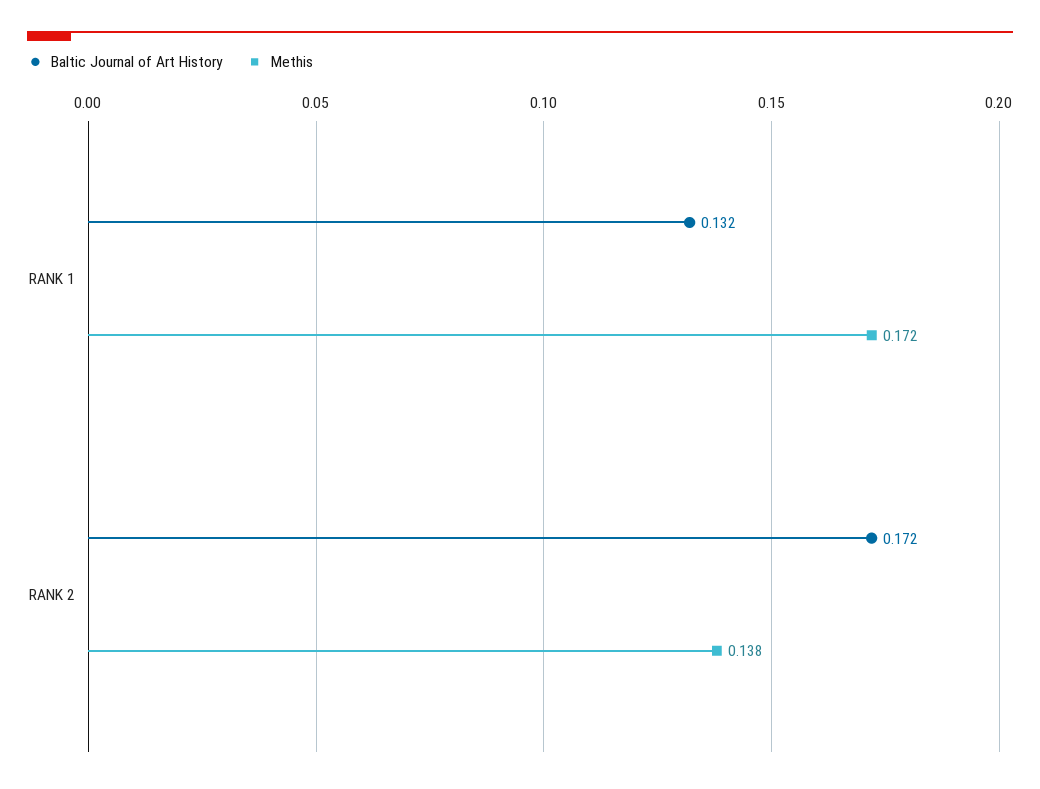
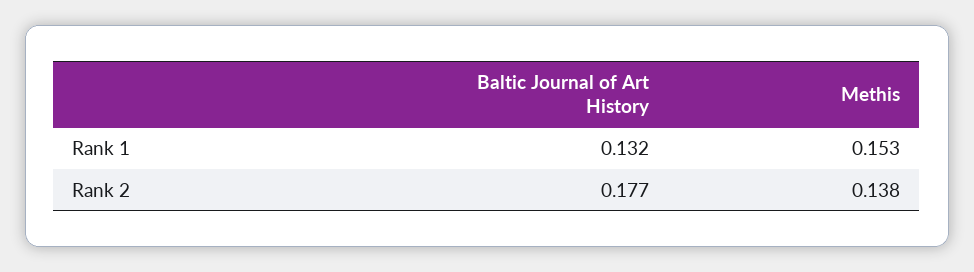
Methis, RANK 1: 0.172 -> 0.153
Baltic Journal of Art History, RANK 2: 0.172 -> 0.177

